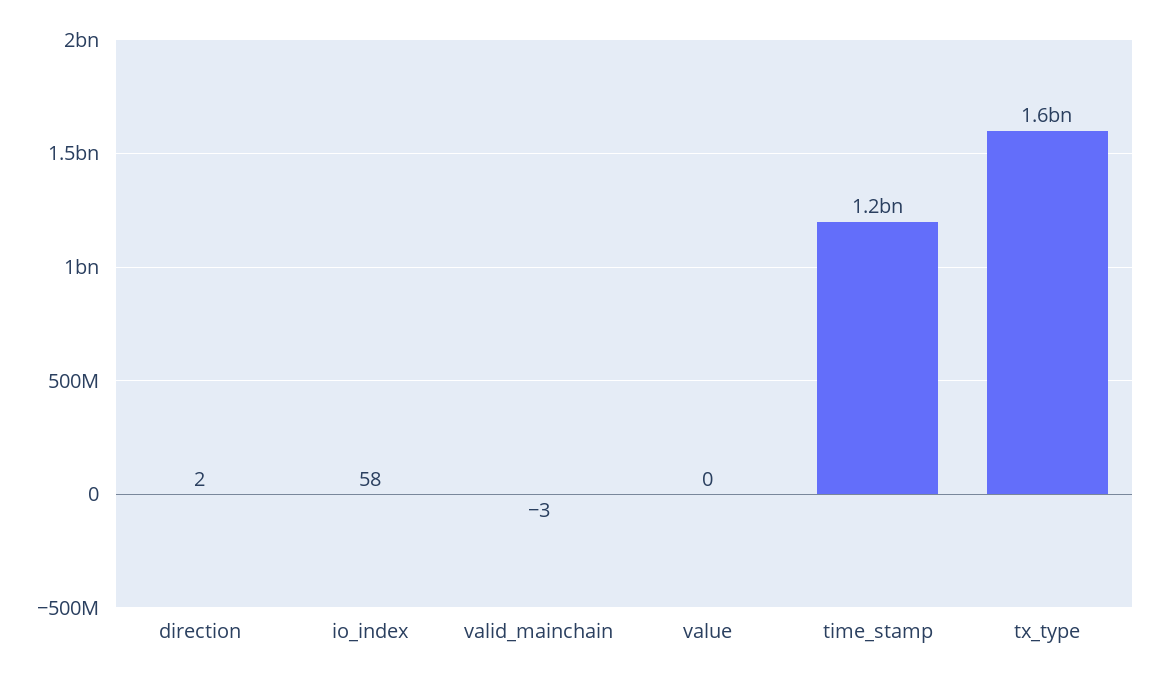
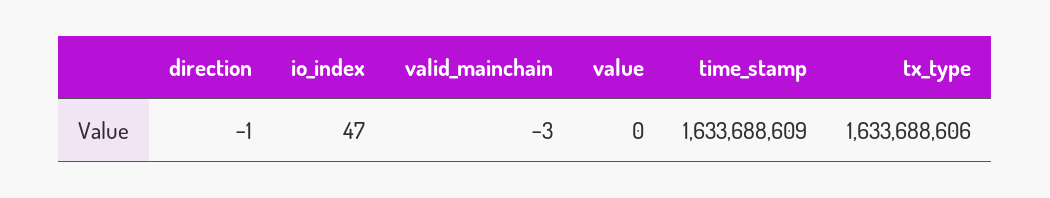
direction: 2 -> -1
io_index: 58 -> 47
time_stamp: 1200000000 -> 1633688609

